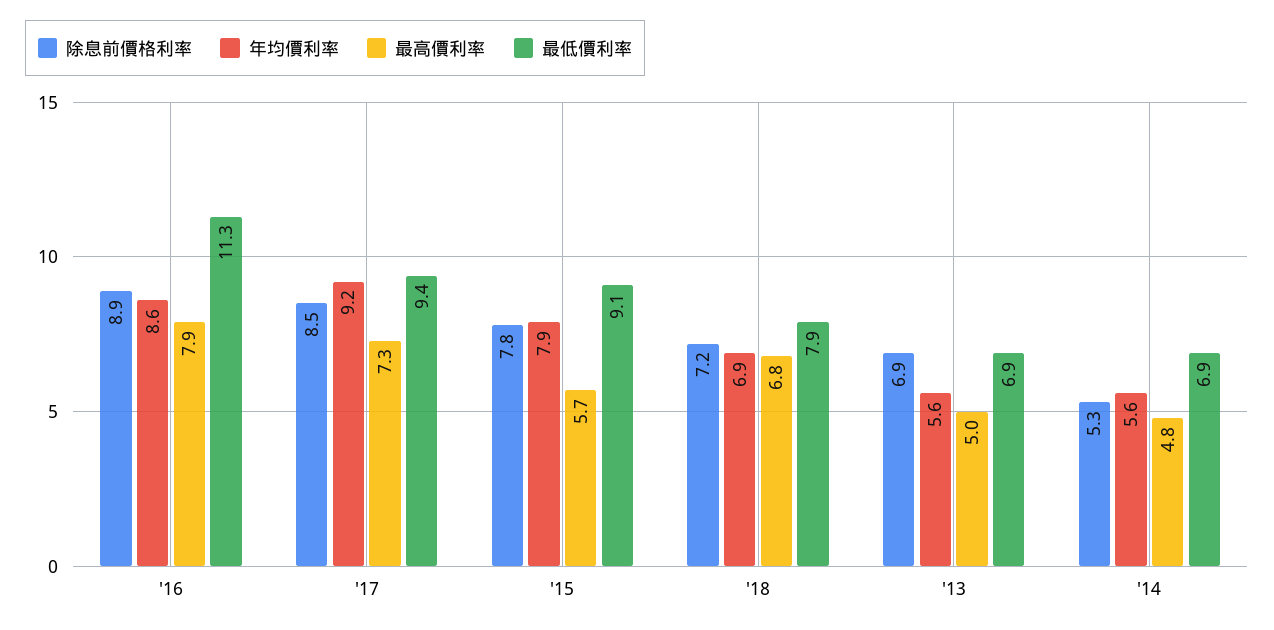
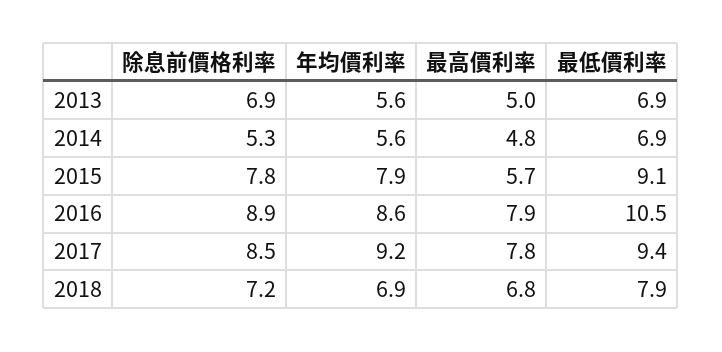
最低價利率, '16: 11.3 -> 10.5
最高價利率, '17: 7.3 -> 7.8

